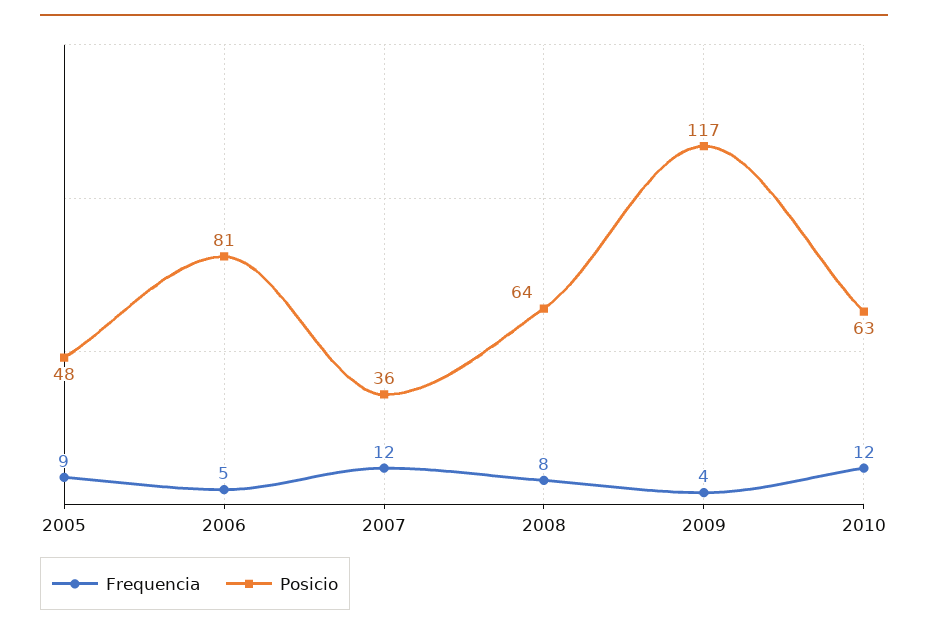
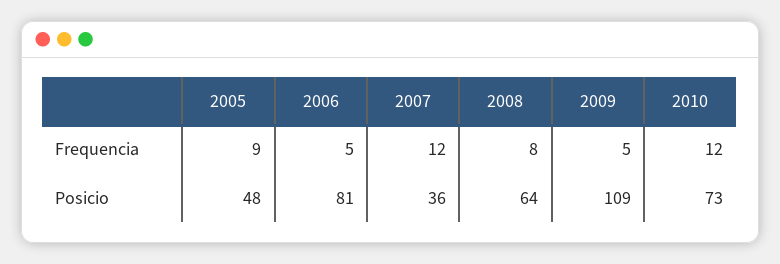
Frequencia, 2009: 4 -> 5
Posicio, 2009: 117 -> 109
Posicio, 2010: 63 -> 73

